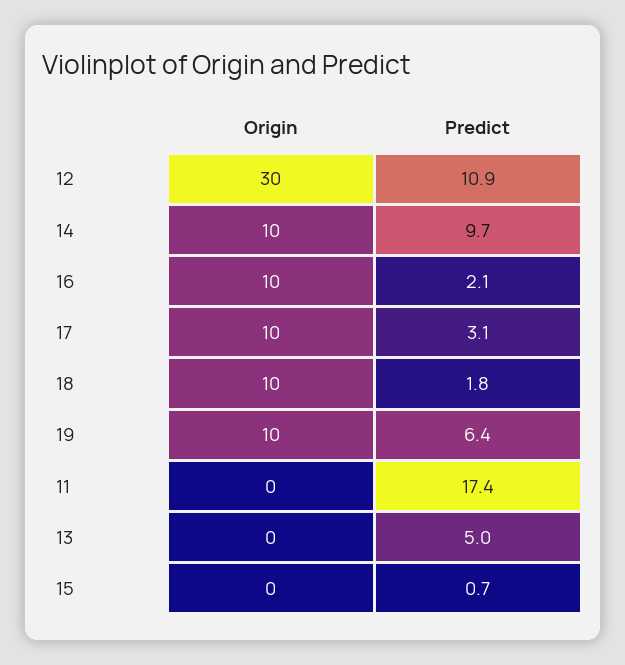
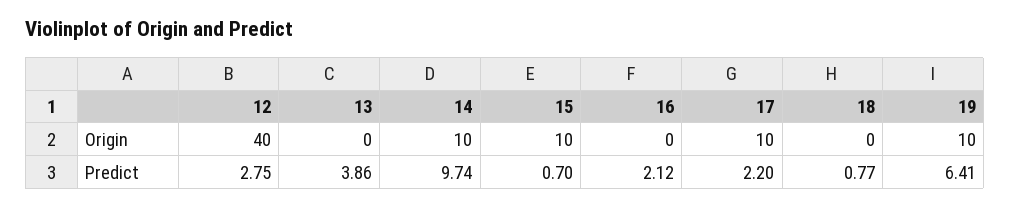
Origin, 12: 30 -> 40
Predict, 12: 10.9 -> 2.75
Origin, 16: 10 -> 0
Predict, 17: 3.1 -> 2.2
Origin, 18: 10 -> 0
Predict, 18: 1.8 -> 0.77
Origin, 11: 0 -> none
Predict, 11: 17.4 -> none
Predict, 13: 5 -> 3.86
Origin, 15: 0 -> 10

